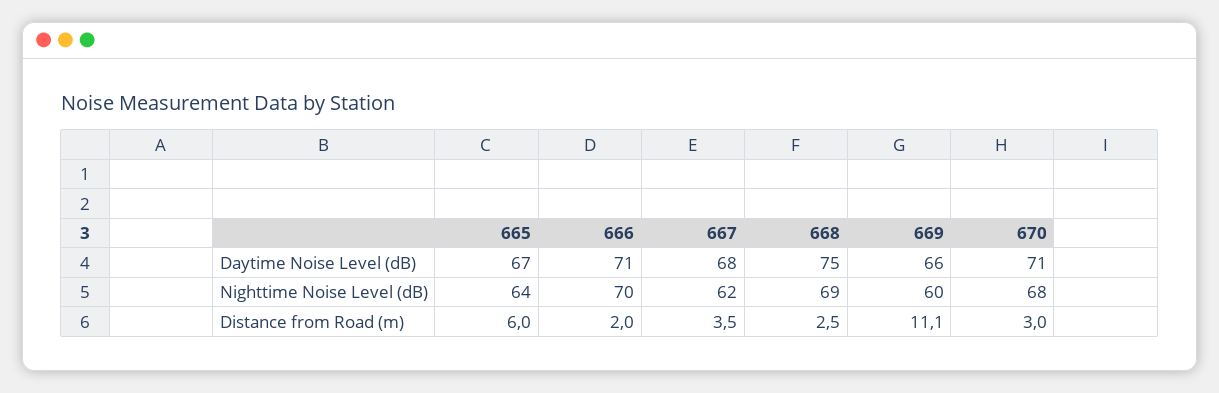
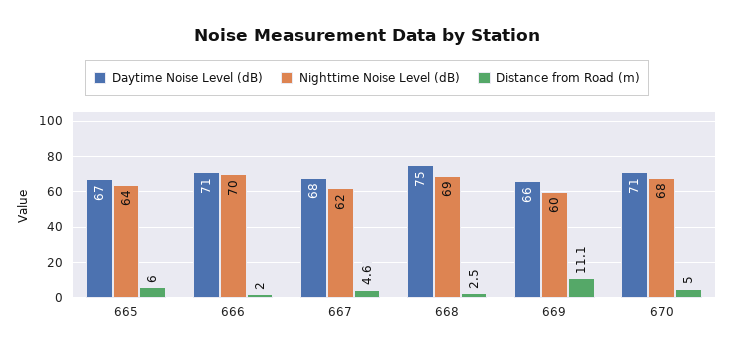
Distance from Road (m), 667: 3.5 -> 4.6
Distance from Road (m), 670: 3 -> 5

